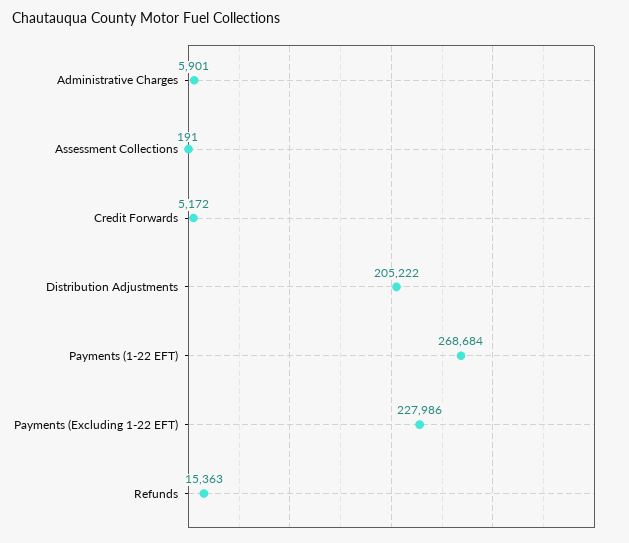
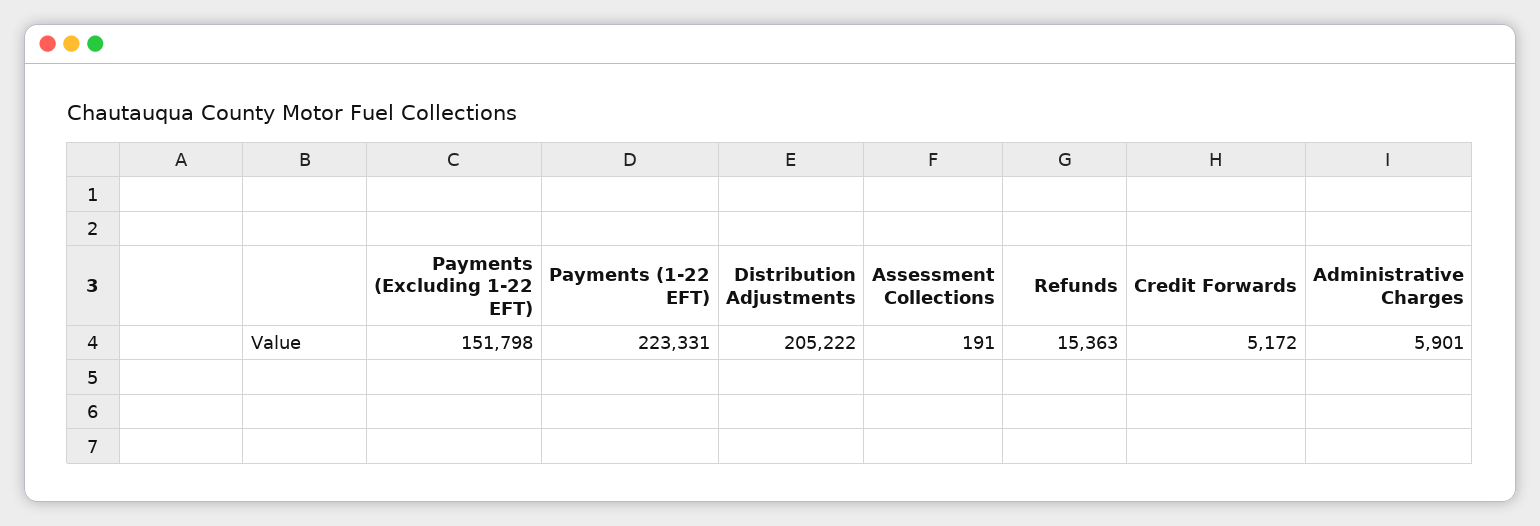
Payments (1-22 EFT): 268684 -> 223331
Payments (Excluding 1-22 EFT): 227986 -> 151798

